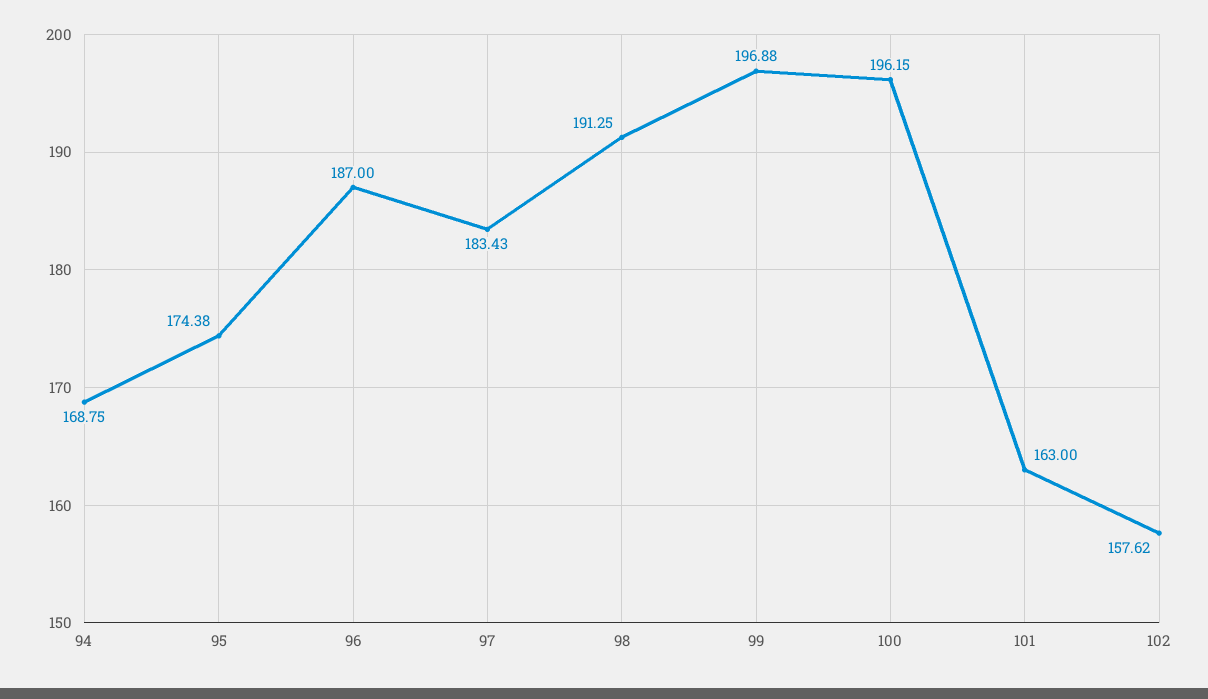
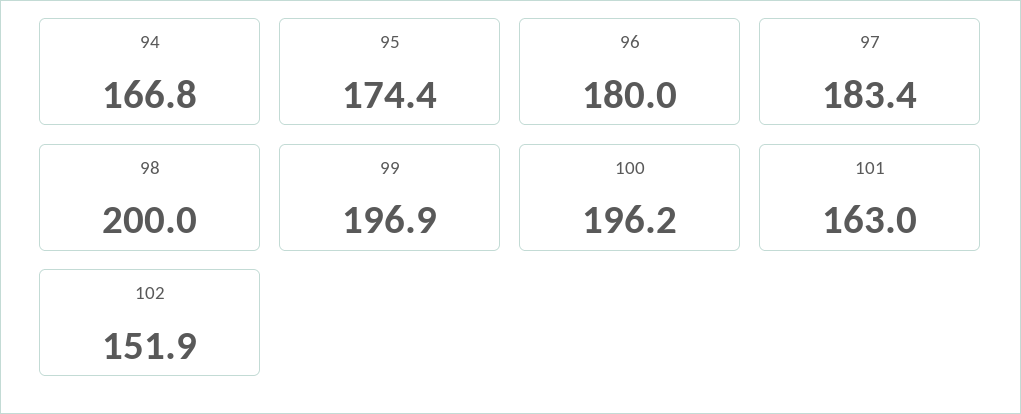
94: 168.75 -> 166.8
96: 187 -> 180
98: 191.25 -> 200
102: 157.62 -> 151.9

